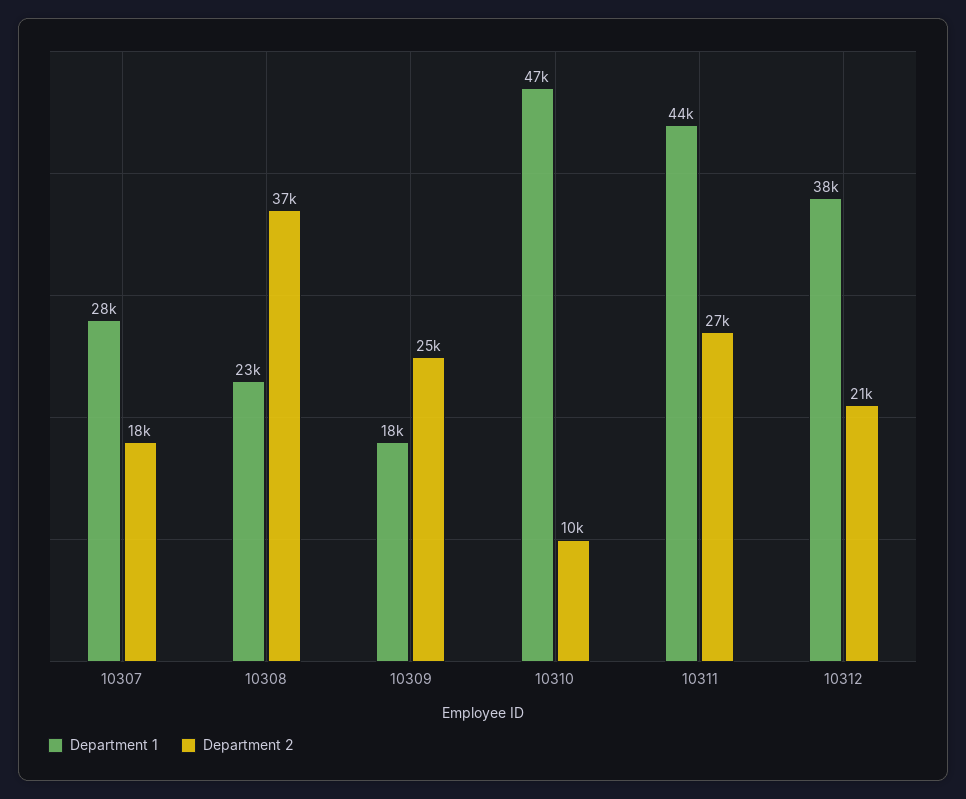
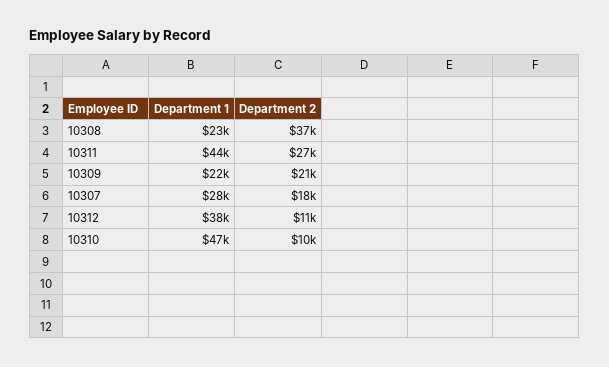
Department 1, 10309: 18000 -> 22000
Department 2, 10309: 25000 -> 21000
Department 2, 10312: 21000 -> 11000

